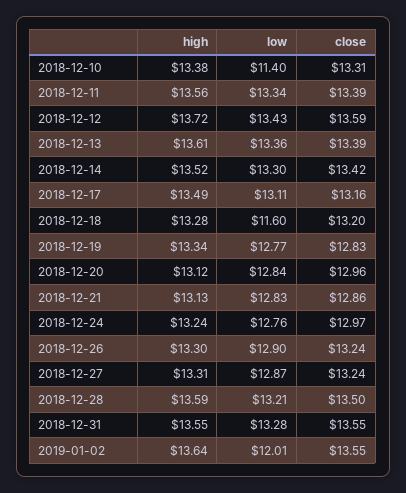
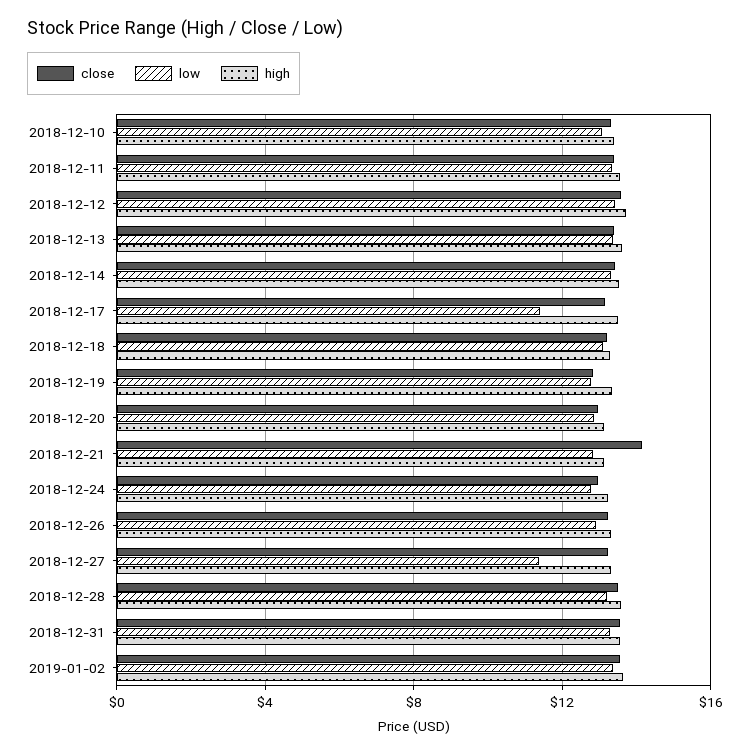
low, 2018-12-10: 11.4 -> 13
low, 2018-12-17: 13.11 -> 11.5
low, 2018-12-18: 11.6 -> 13
close, 2018-12-21: 12.86 -> 14
low, 2018-12-27: 12.87 -> 11.5
low, 2019-01-02: 12.01 -> 13.5

